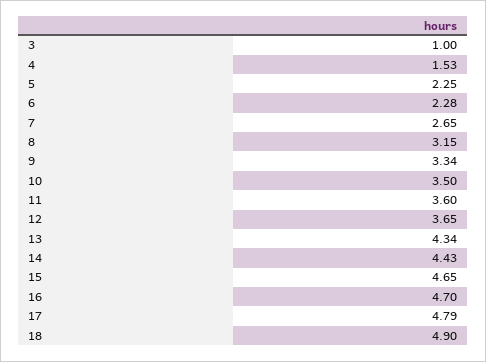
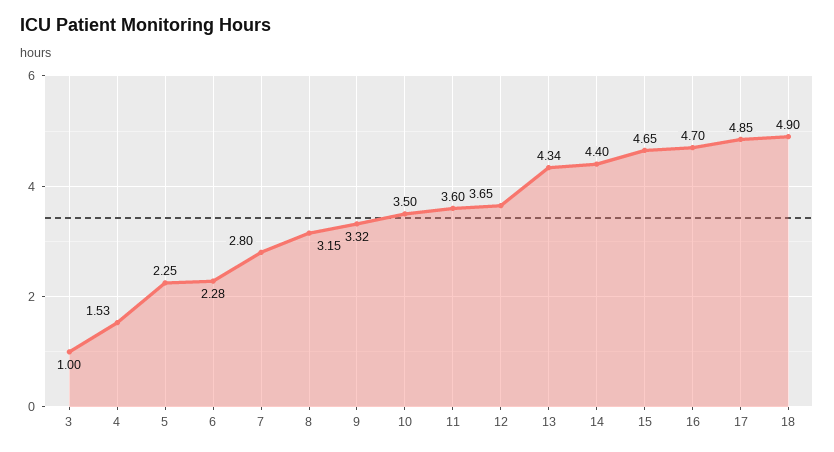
7: 2.65 -> 2.8
9: 3.34 -> 3.32
14: 4.43 -> 4.4
17: 4.79 -> 4.85

